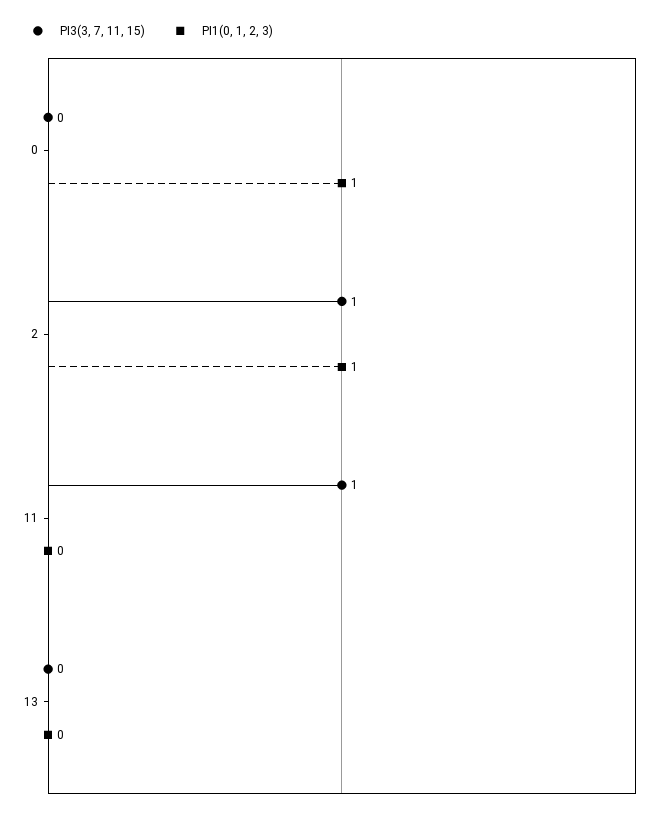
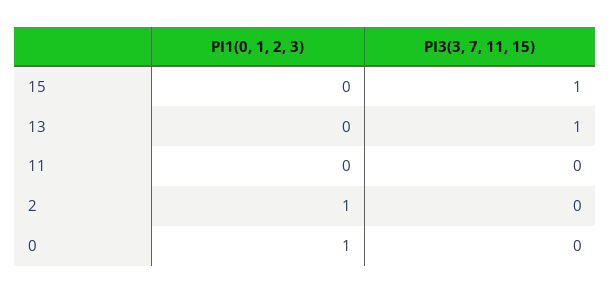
PI3(3, 7, 11, 15), 2: 1 -> 0
PI3(3, 7, 11, 15), 11: 1 -> 0
PI3(3, 7, 11, 15), 13: 0 -> 1
PI1(0, 1, 2, 3), 15: none -> 0
PI3(3, 7, 11, 15), 15: none -> 1

